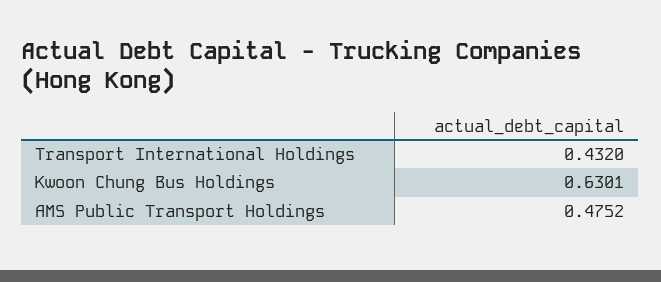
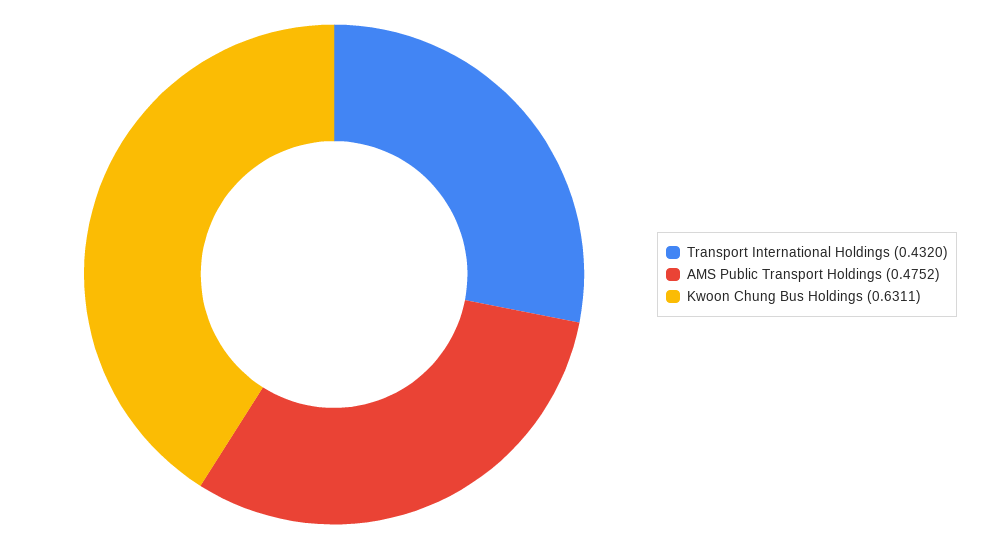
Kwoon Chung Bus Holdings: 0.6301 -> 0.6311

